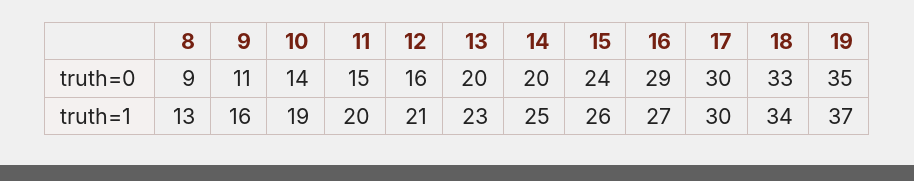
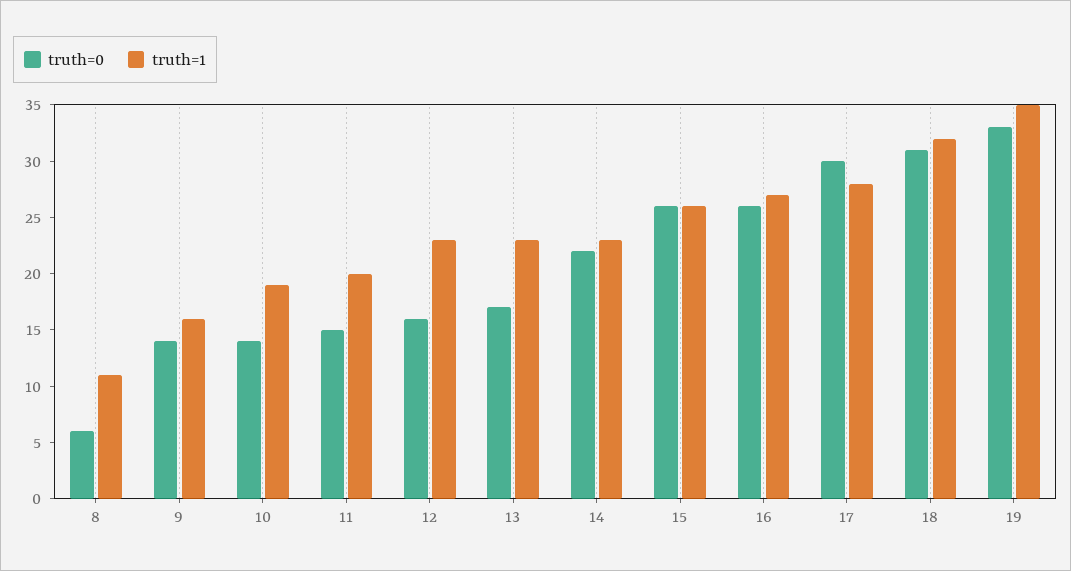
truth=0, 8: 9 -> 6
truth=0, 9: 11 -> 14
truth=0, 13: 20 -> 17
truth=0, 14: 20 -> 22
truth=0, 15: 24 -> 26
truth=0, 16: 29 -> 26
truth=0, 18: 33 -> 31
truth=0, 19: 35 -> 33
truth=1, 8: 13 -> 11
truth=1, 12: 21 -> 23
truth=1, 14: 25 -> 23
truth=1, 17: 30 -> 28
truth=1, 18: 34 -> 32
truth=1, 19: 37 -> 35

